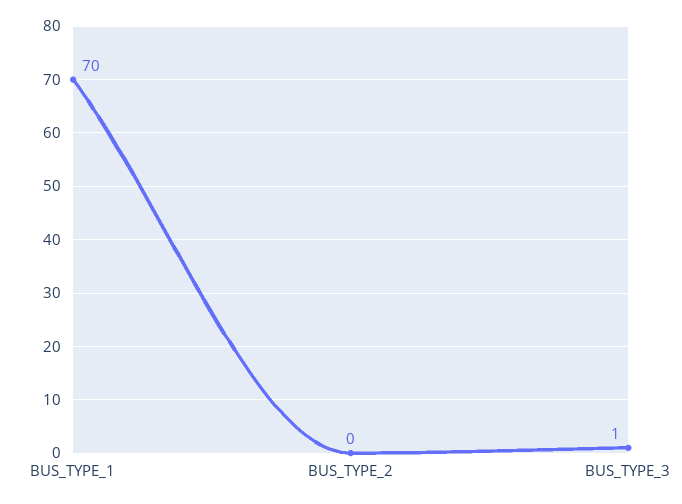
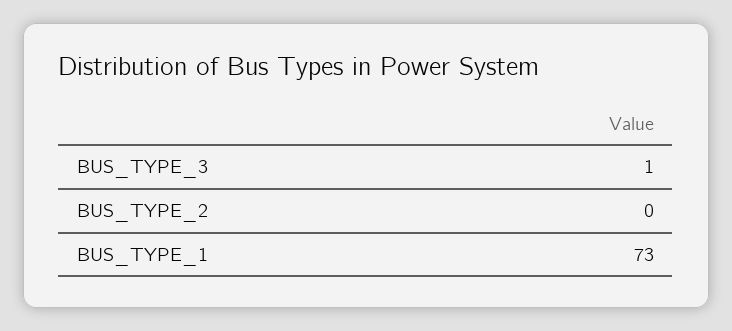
BUS_TYPE_1: 70 -> 73

